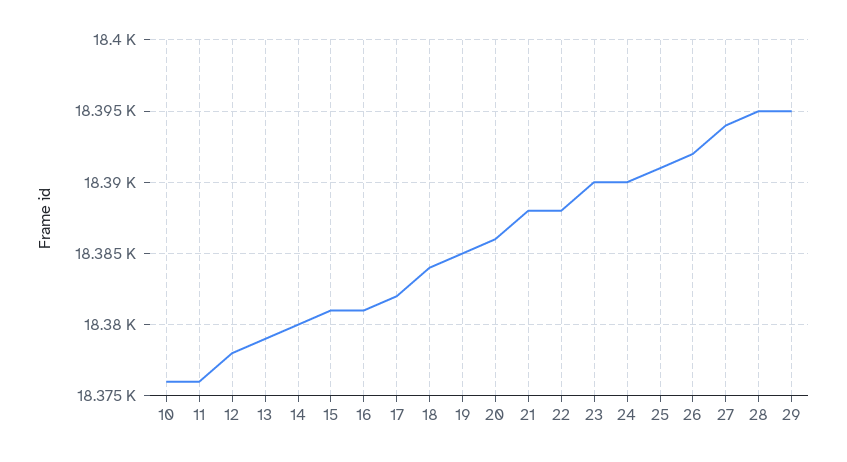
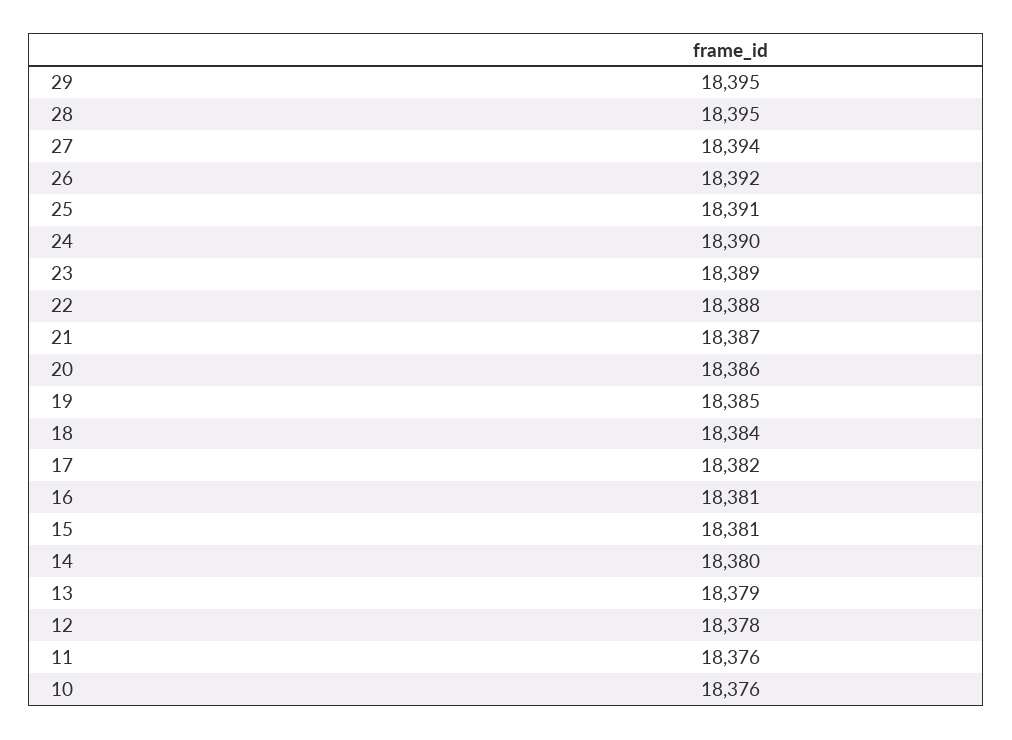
21: 18388 -> 18387
23: 18390 -> 18389

